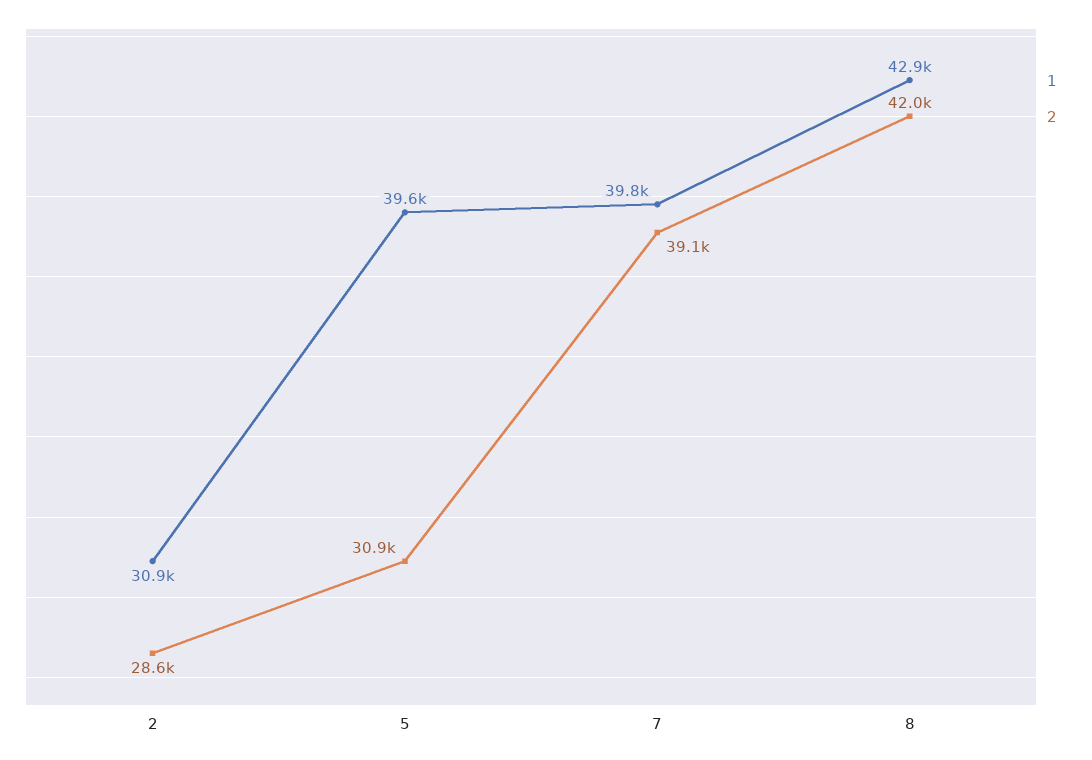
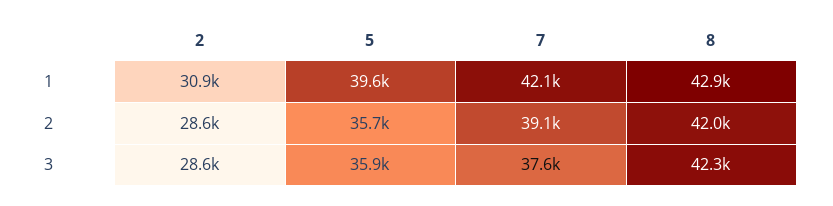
2, 5: 30900 -> 35700
1, 7: 39800 -> 42100
3, 2: none -> 28600
3, 5: none -> 35900
3, 7: none -> 37600
3, 8: none -> 42300

